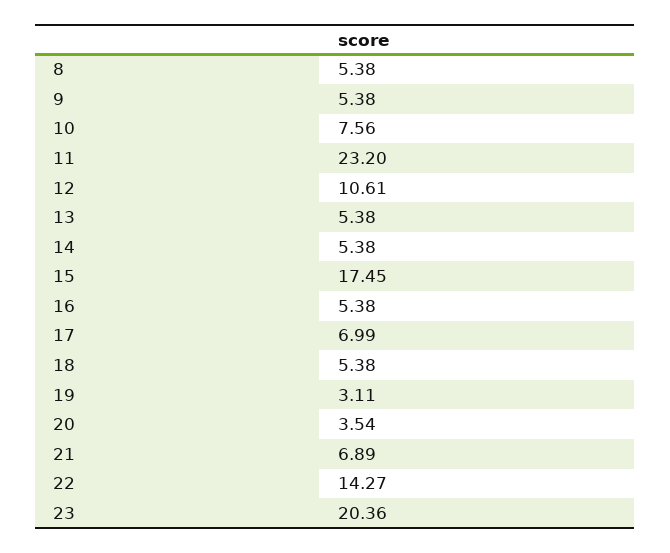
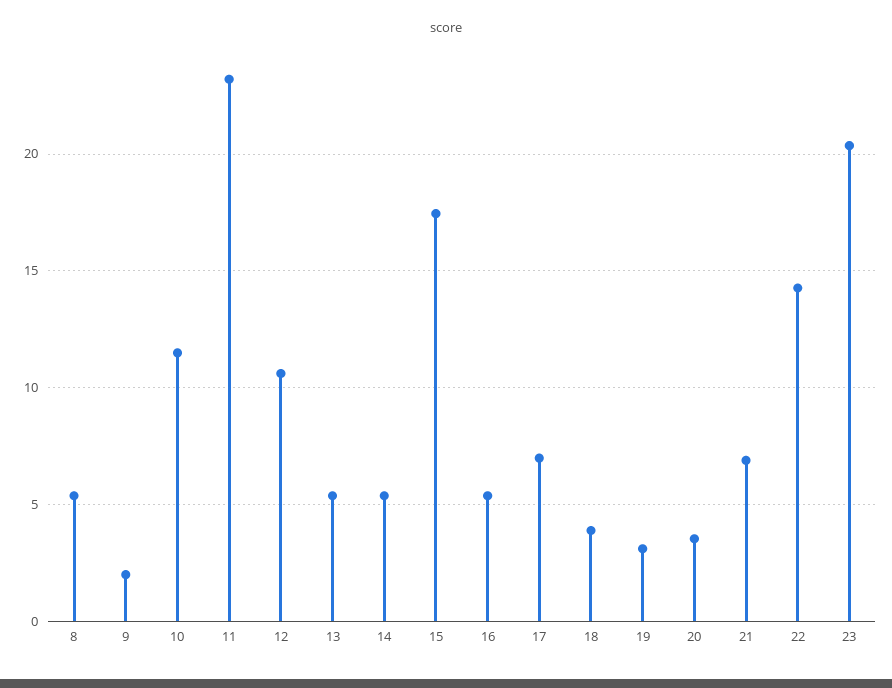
9: 5.38 -> 2
10: 7.56 -> 11.5
18: 5.38 -> 4

